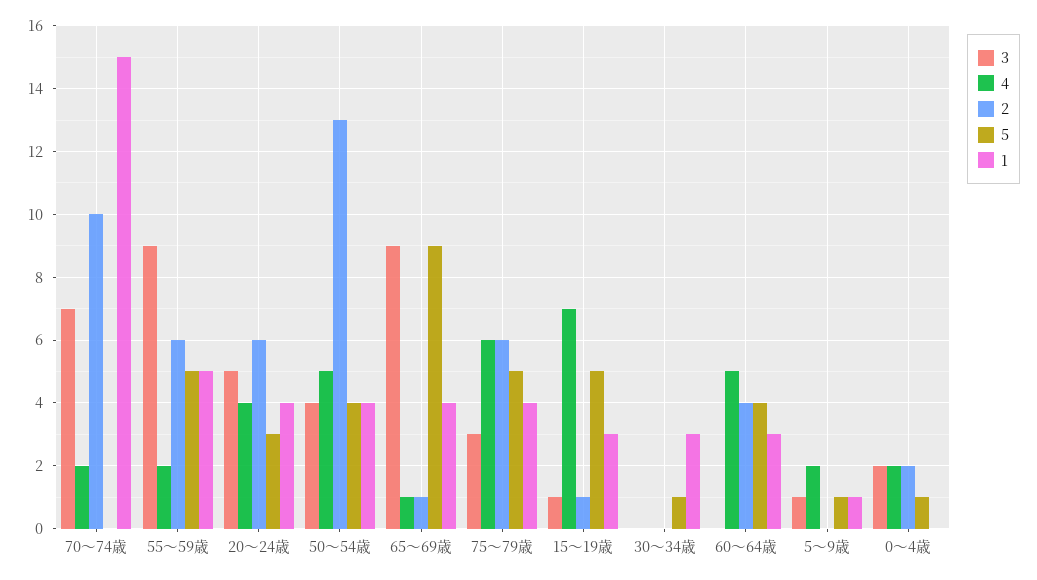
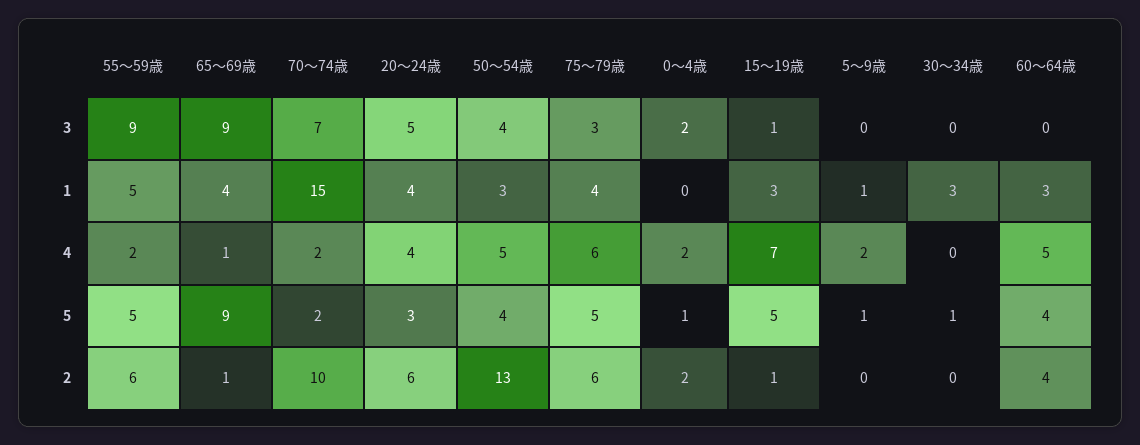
5, 70～74歳: 0 -> 2
1, 50～54歳: 4 -> 3
3, 5～9歳: 1 -> 0

